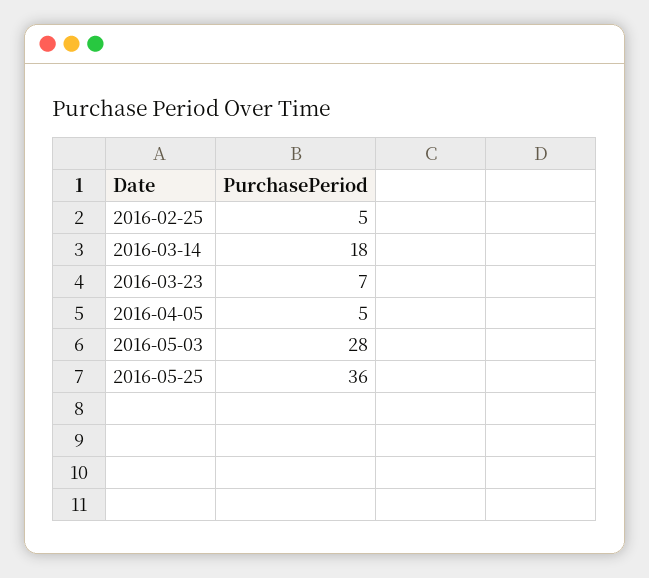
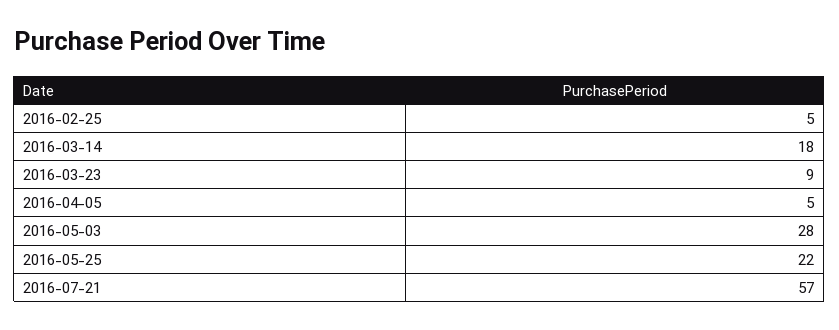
2016-03-23: 7 -> 9
2016-05-25: 36 -> 22
2016-07-21: none -> 57

